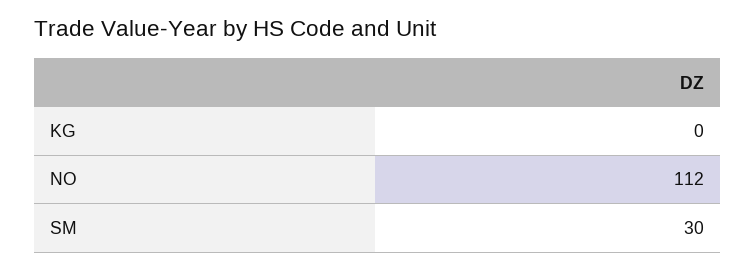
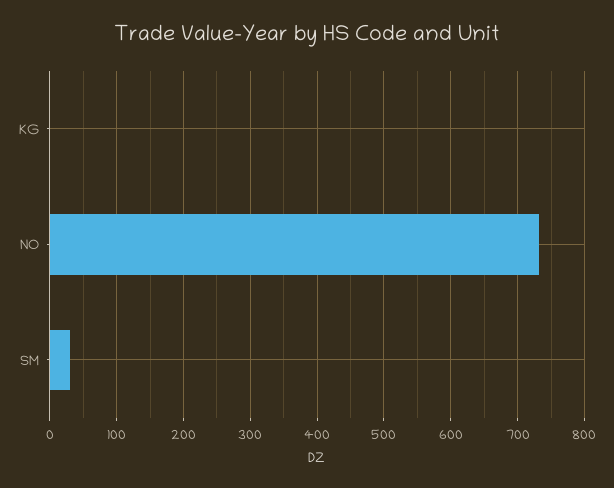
NO: 112 -> 730

